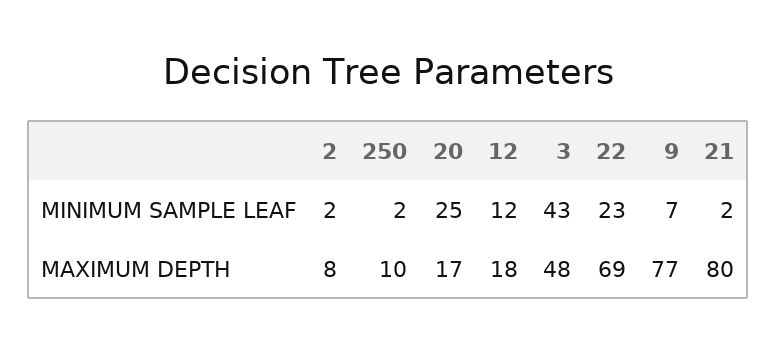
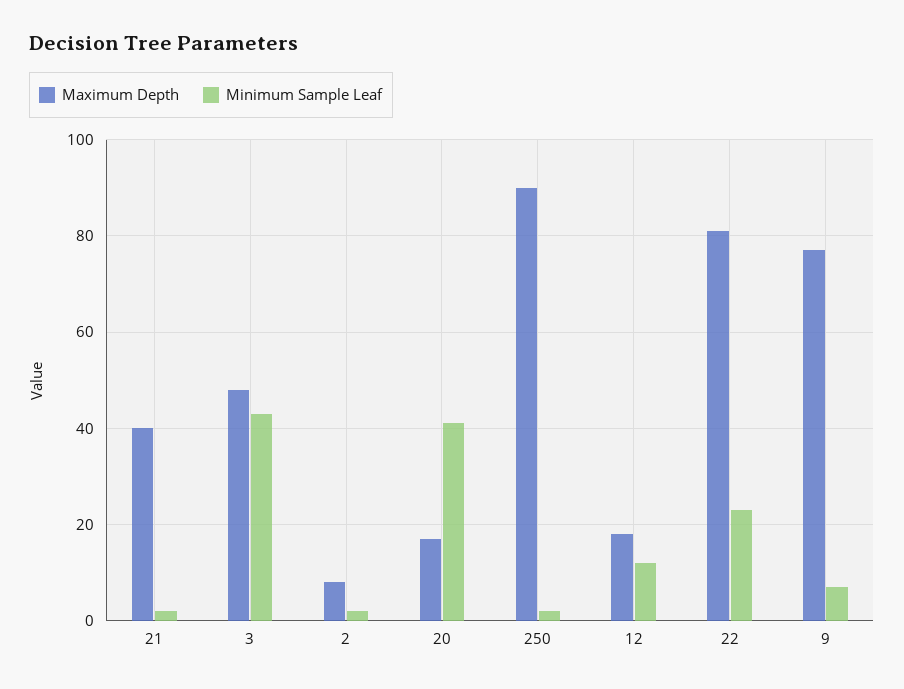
MINIMUM SAMPLE LEAF, 20: 25 -> 40
MAXIMUM DEPTH, 250: 10 -> 90
MAXIMUM DEPTH, 22: 69 -> 80
MAXIMUM DEPTH, 21: 80 -> 40

